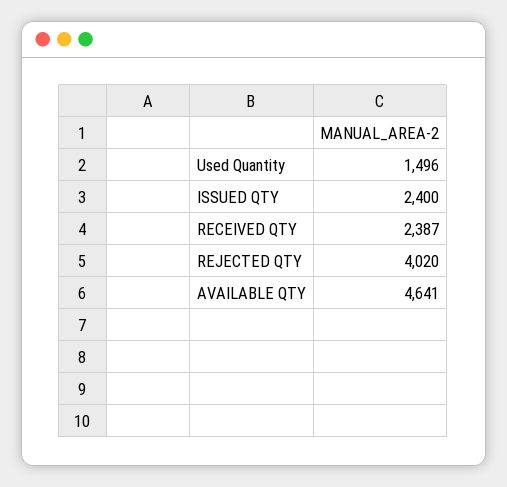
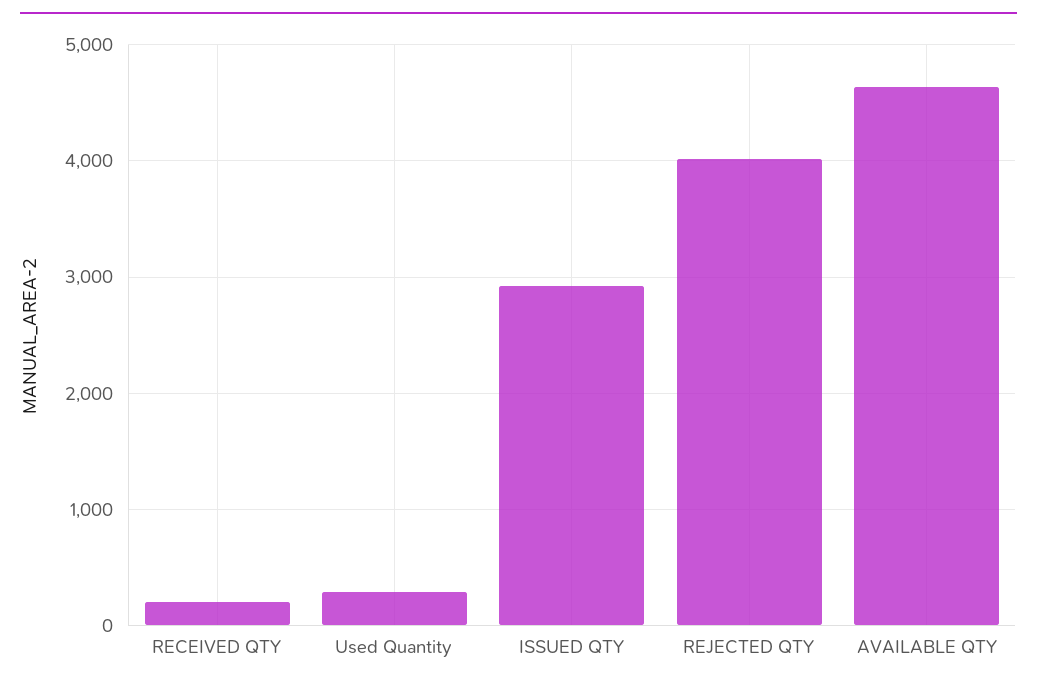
Used Quantity: 1496 -> 300
ISSUED QTY: 2400 -> 2900
RECEIVED QTY: 2387 -> 200

